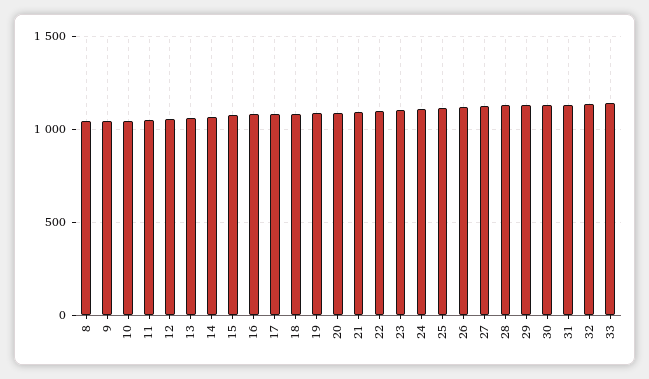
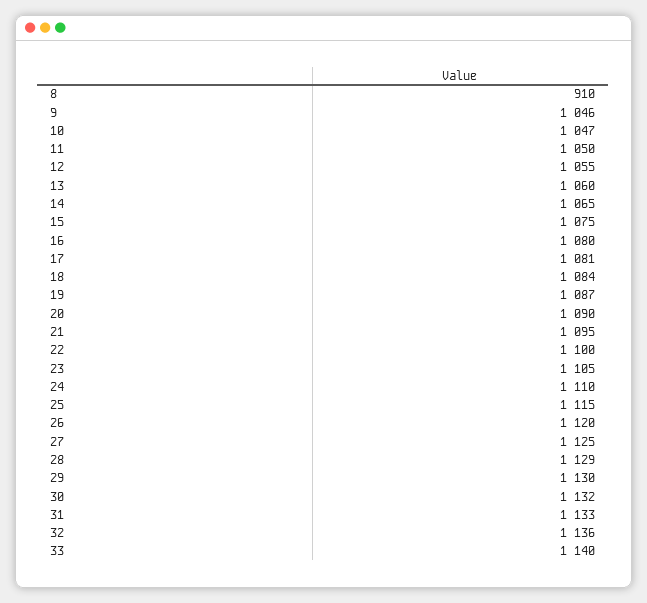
8: 1050 -> 910

